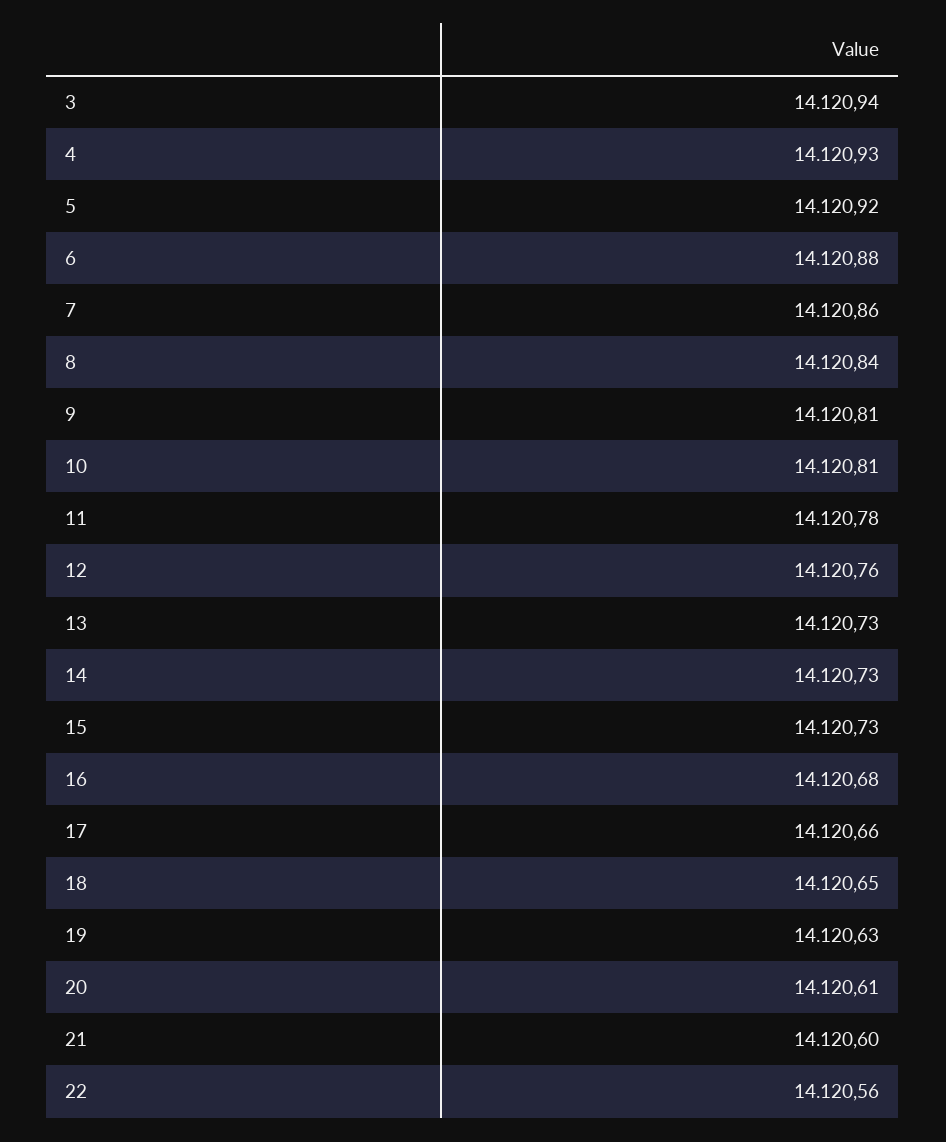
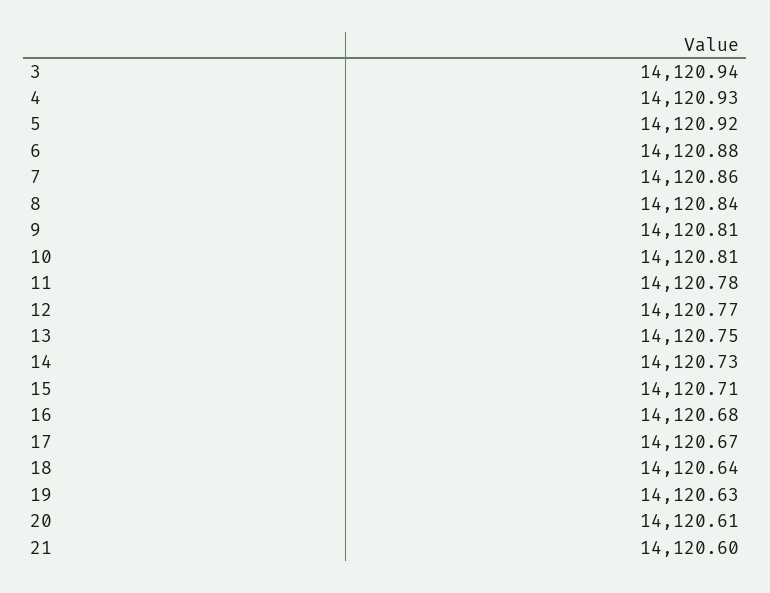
12: 14120.76 -> 14120.77
13: 14120.73 -> 14120.75
15: 14120.73 -> 14120.71
17: 14120.66 -> 14120.67
18: 14120.65 -> 14120.64
22: 14120.56 -> none

